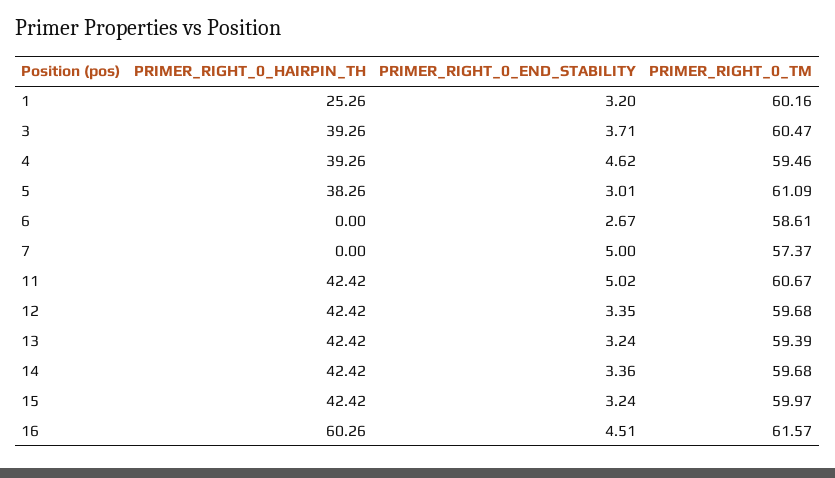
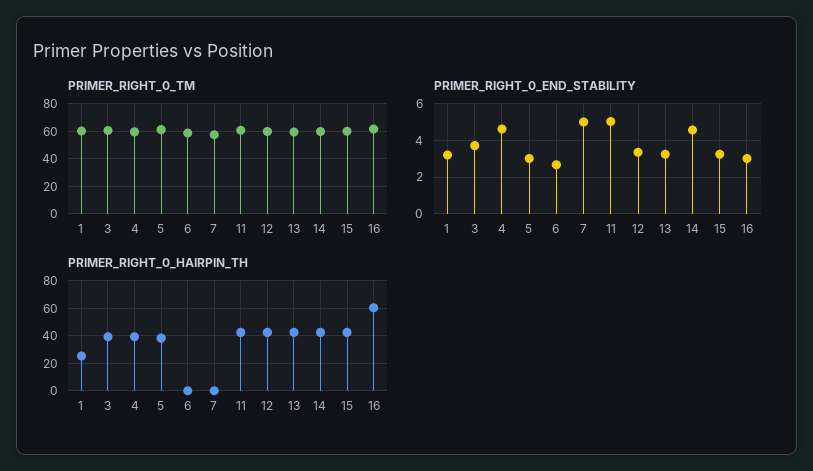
PRIMER_RIGHT_0_END_STABILITY, 14: 3.36 -> 4.5
PRIMER_RIGHT_0_END_STABILITY, 16: 4.51 -> 3

